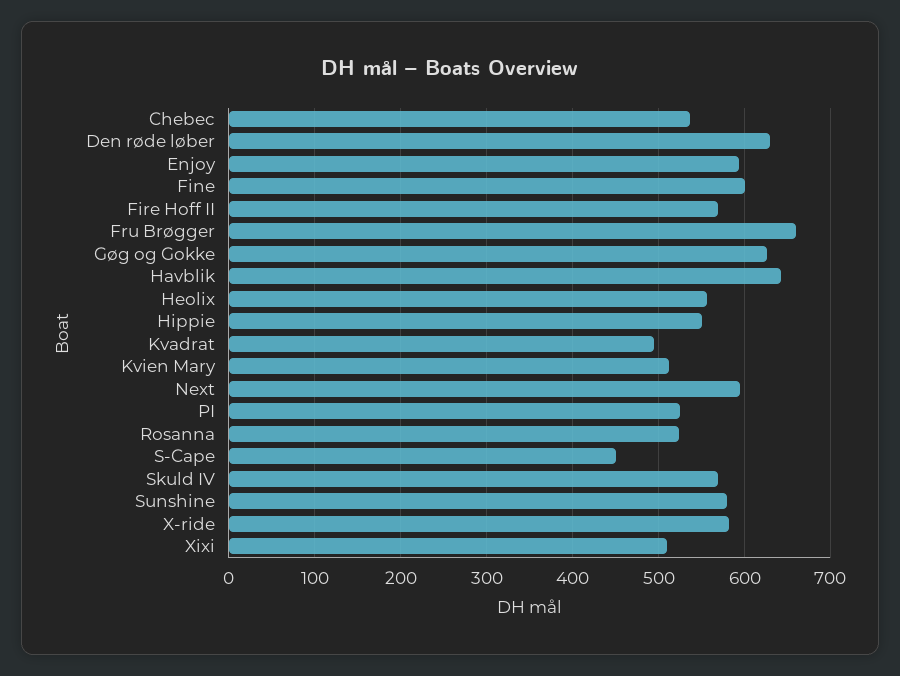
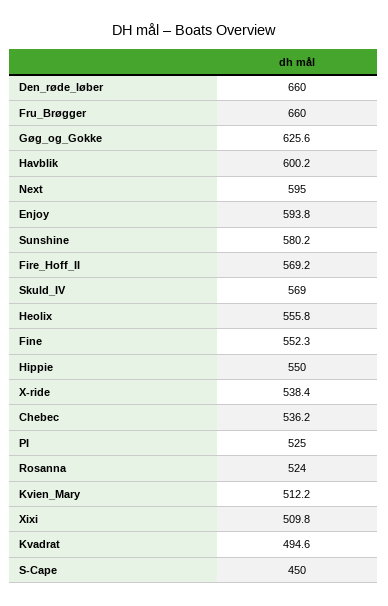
Den røde løber: 630 -> 660
Fine: 600 -> 552.3
Havblik: 640 -> 600.2
X-ride: 580 -> 538.4

